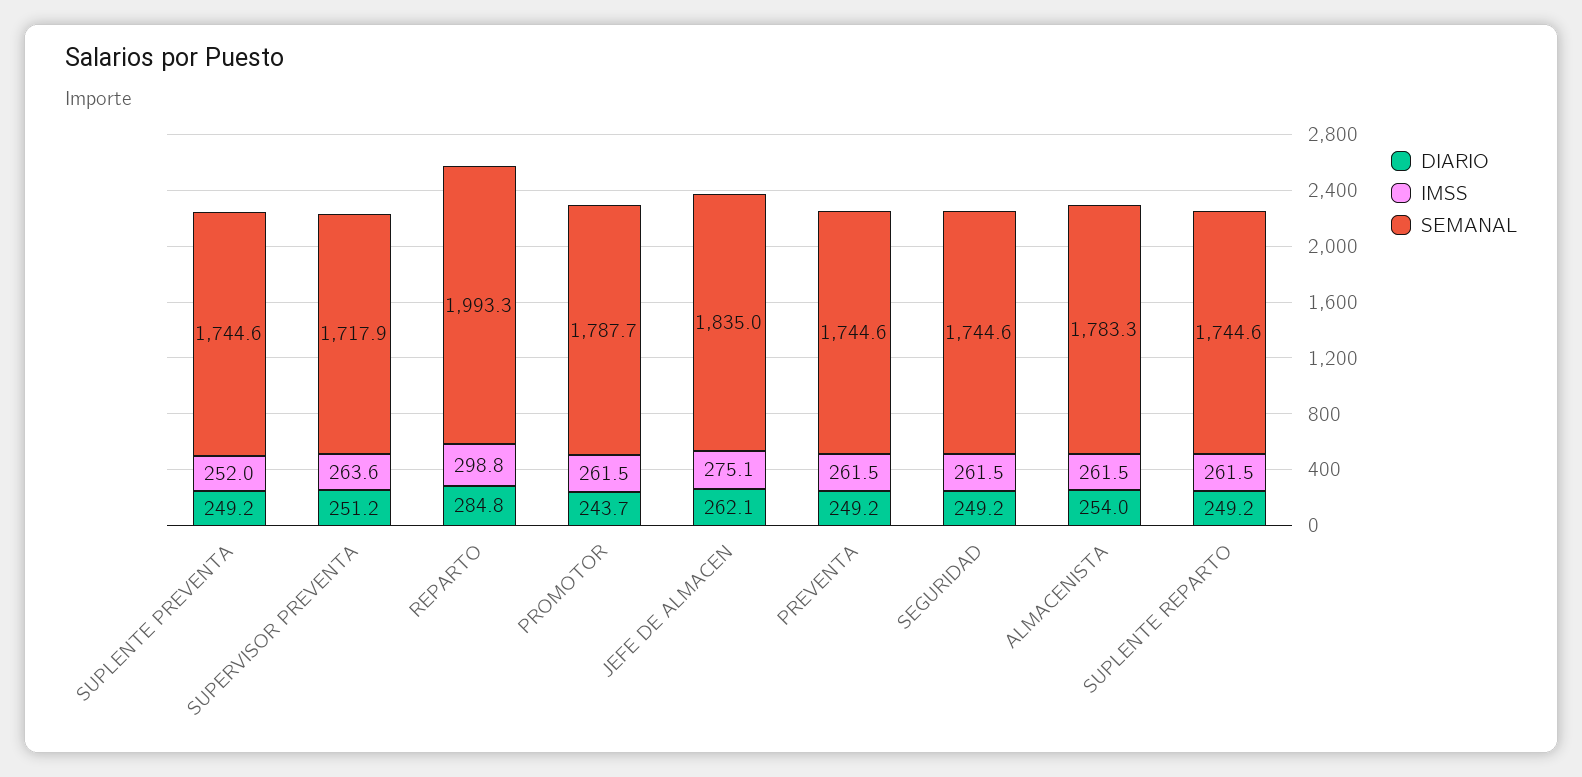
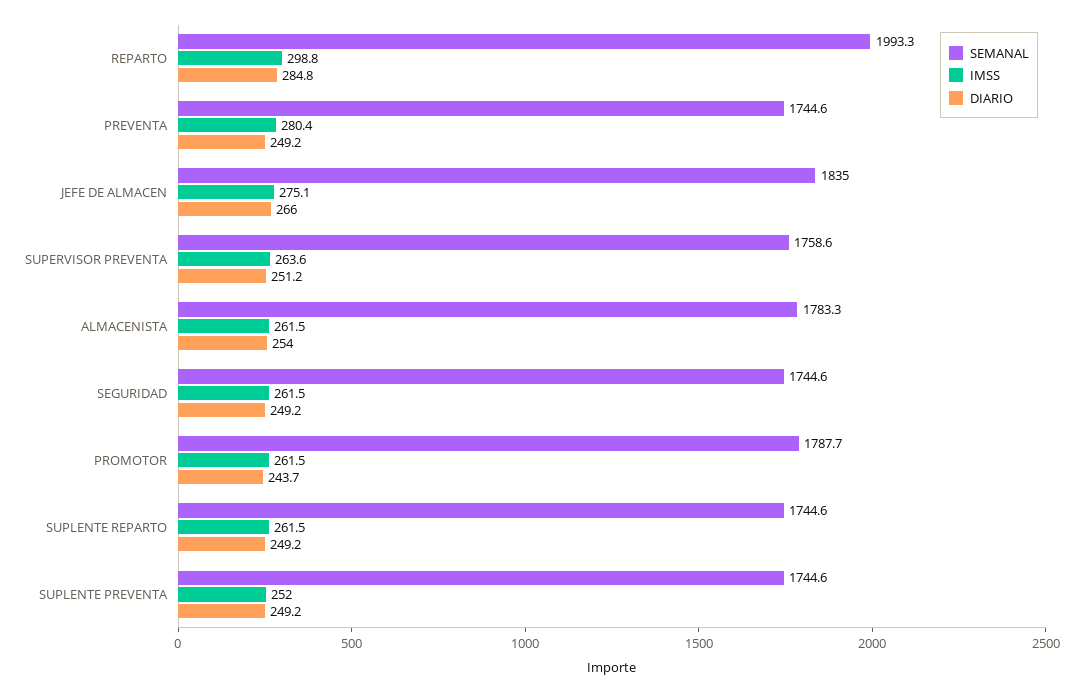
SEMANAL, SUPERVISOR PREVENTA: 1717.9 -> 1758.6
DIARIO, JEFE DE ALMACEN: 262.1 -> 266
IMSS, PREVENTA: 261.5 -> 280.4

